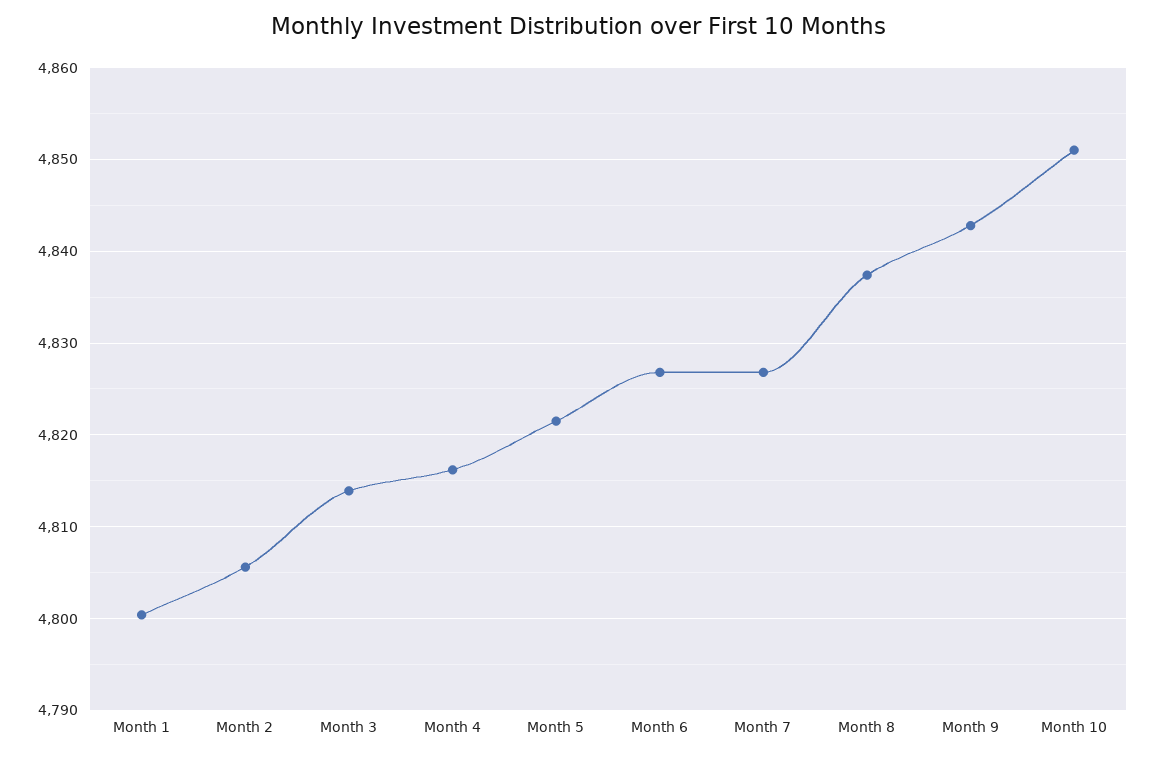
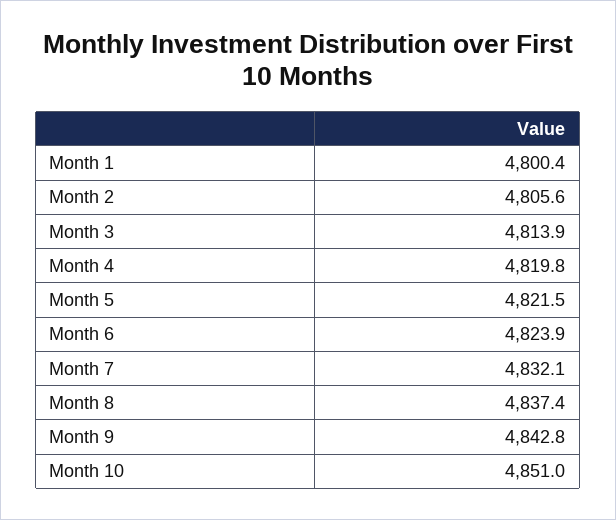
Month 4: 4816 -> 4819.8
Month 6: 4827 -> 4823.9
Month 7: 4827 -> 4832.1

